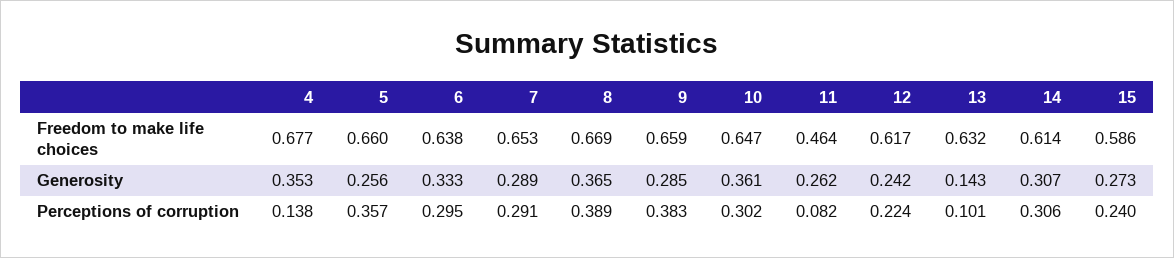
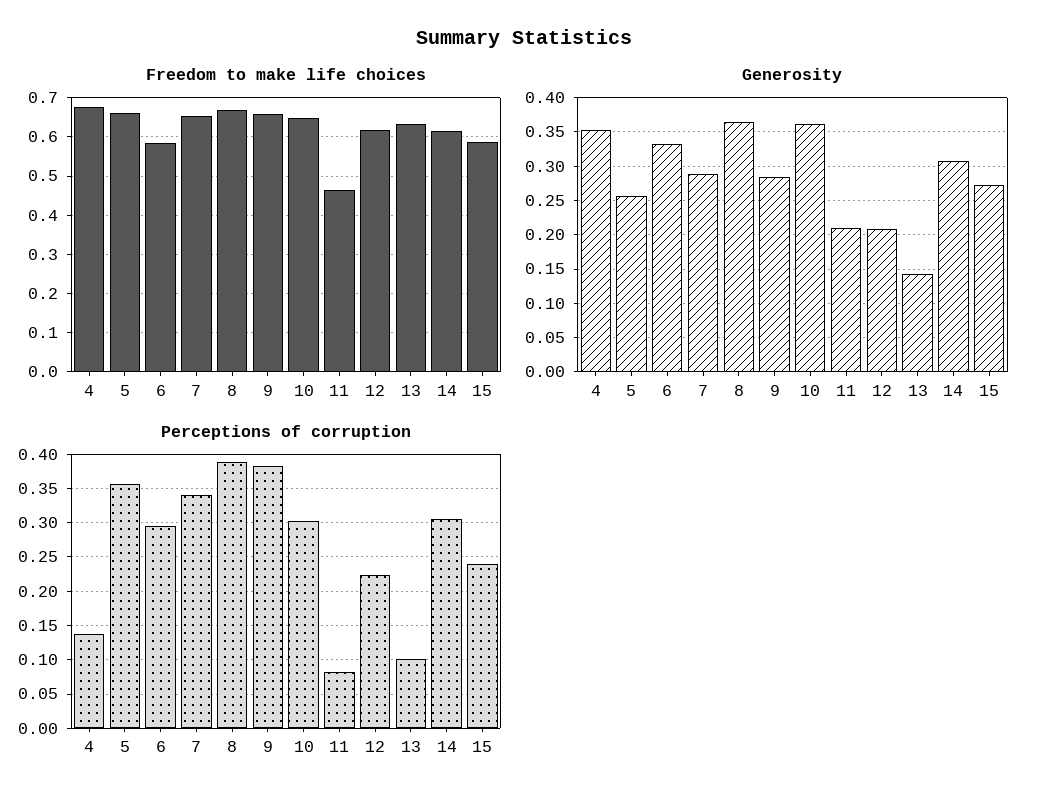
Freedom to make life choices, 6: 0.638 -> 0.58
Generosity, 11: 0.262 -> 0.21
Generosity, 12: 0.242 -> 0.21
Perceptions of corruption, 7: 0.291 -> 0.34

